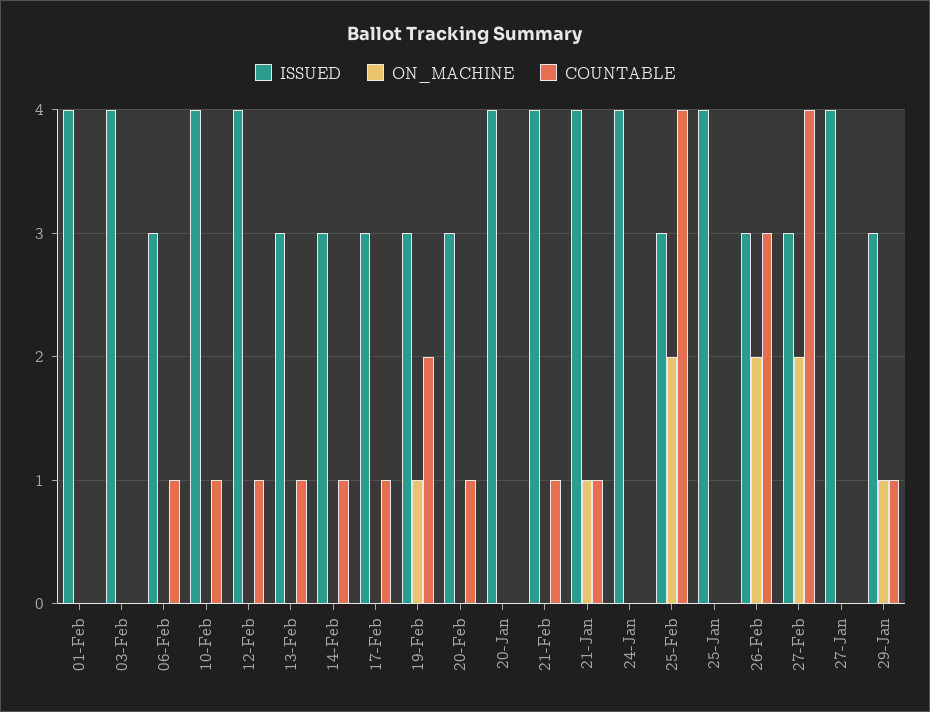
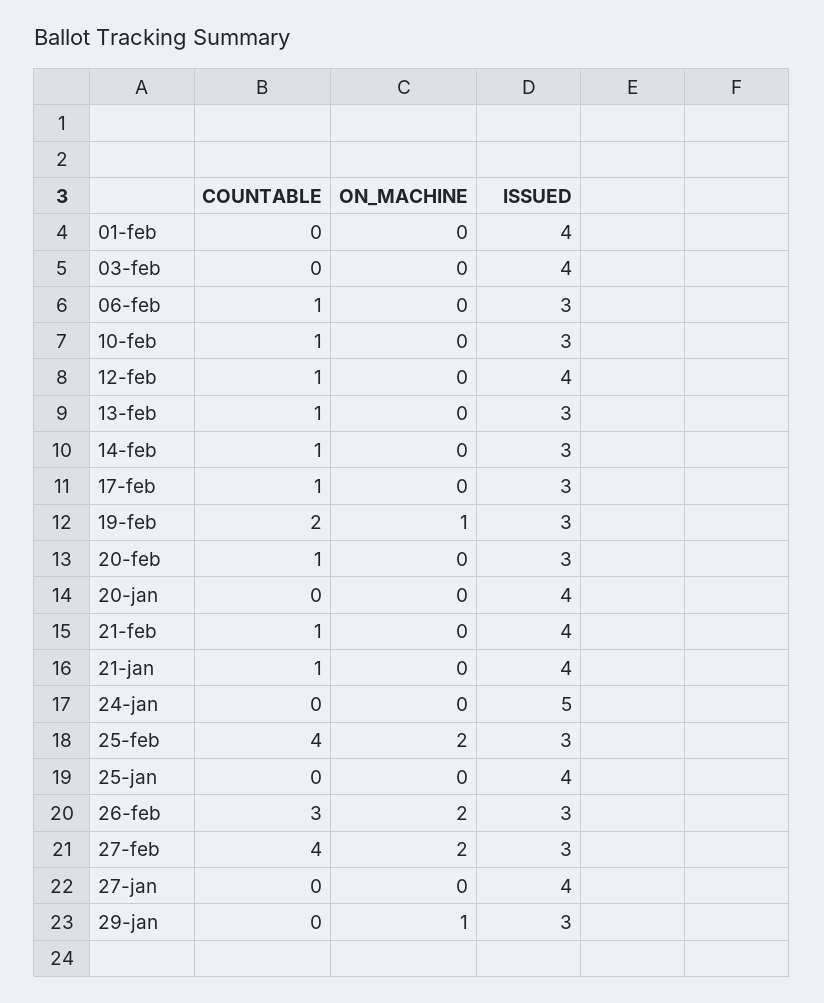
ISSUED, 10-Feb: 4 -> 3
ON_MACHINE, 21-Jan: 1 -> 0
ISSUED, 24-Jan: 4 -> 5
COUNTABLE, 29-Jan: 1 -> 0

